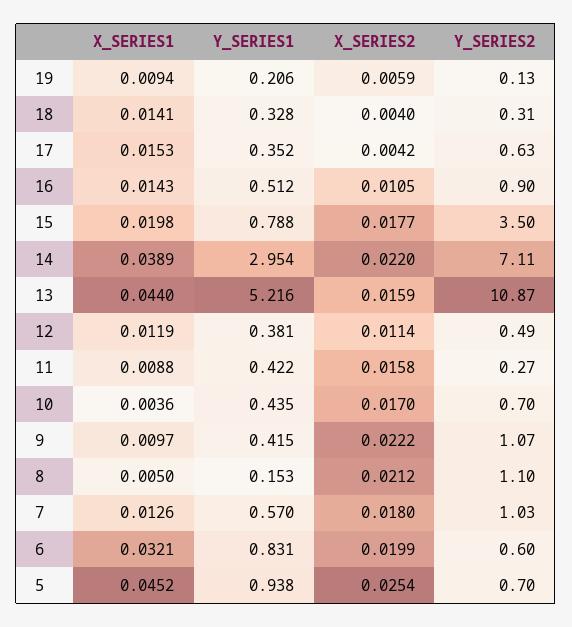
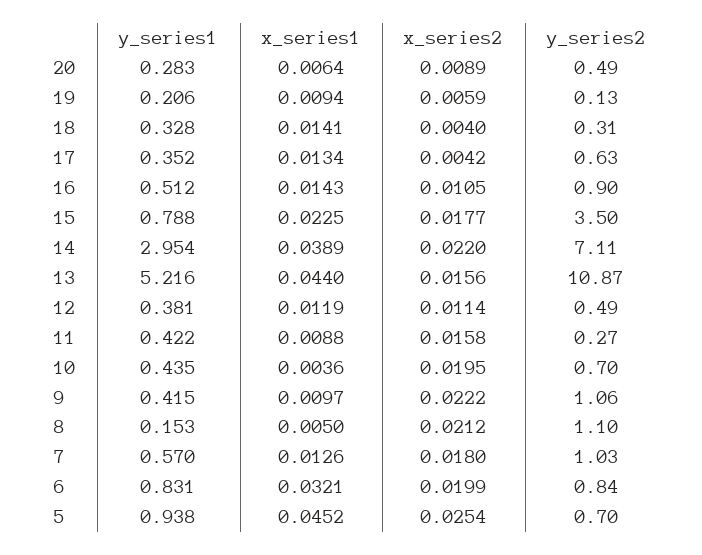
X_SERIES1, 17: 0.0153 -> 0.0134
X_SERIES1, 15: 0.0198 -> 0.0225
X_SERIES2, 13: 0.0159 -> 0.0156
X_SERIES2, 10: 0.017 -> 0.0195
Y_SERIES2, 9: 1.07 -> 1.06
Y_SERIES2, 6: 0.6 -> 0.84
Y_SERIES1, 20: none -> 0.283
X_SERIES1, 20: none -> 0.0064
X_SERIES2, 20: none -> 0.0089
Y_SERIES2, 20: none -> 0.49

